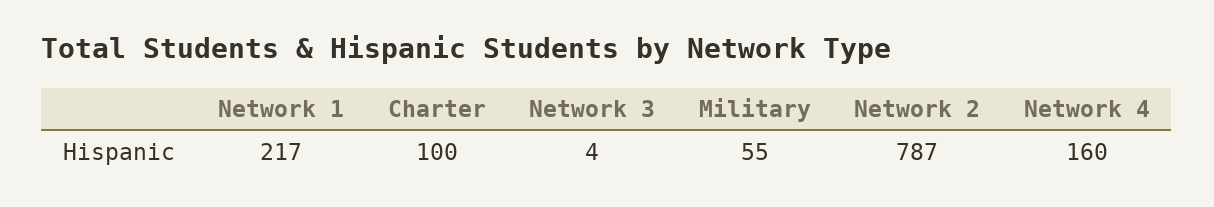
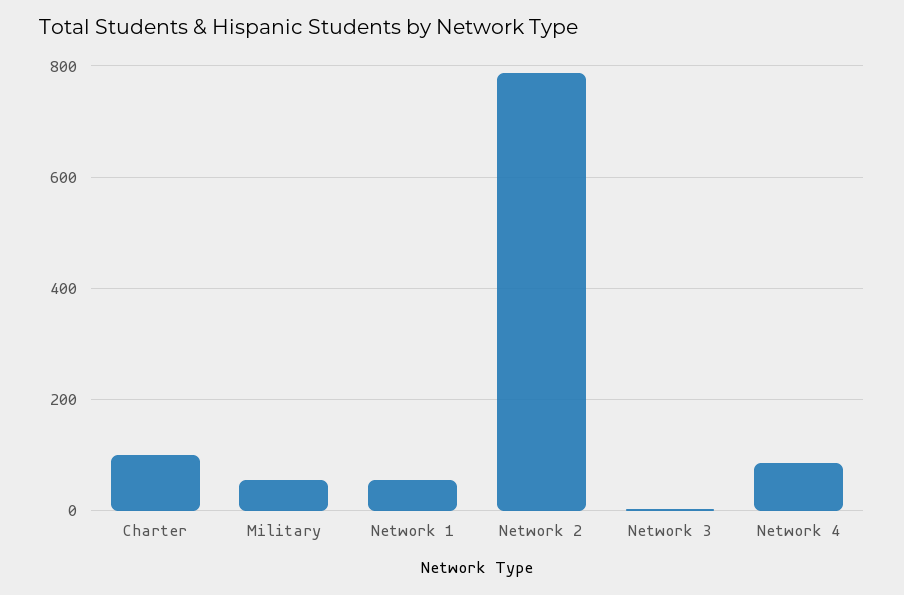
Network 1: 217 -> 60
Network 4: 160 -> 80

